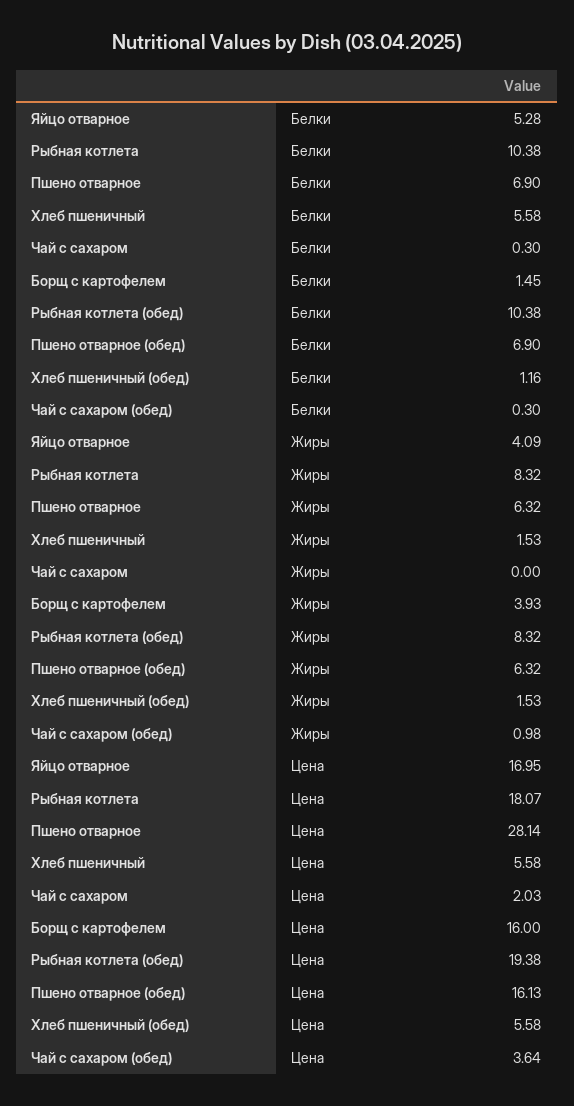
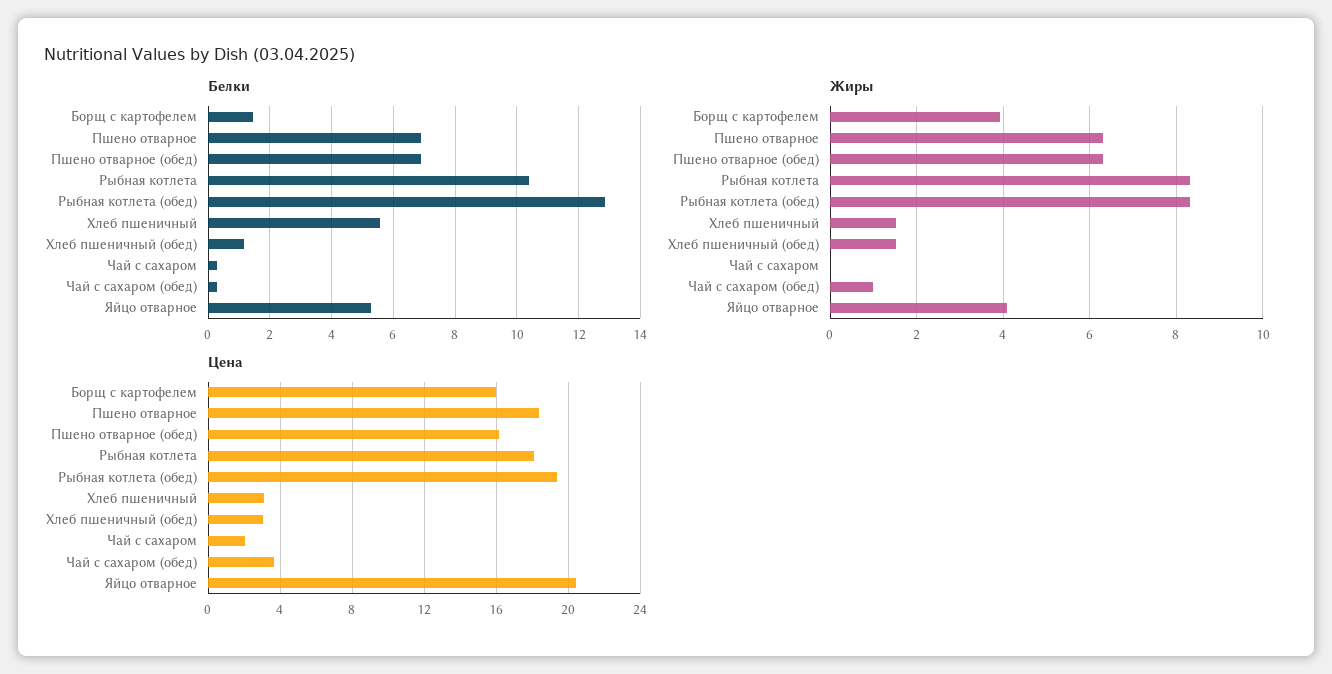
Белки, Рыбная котлета (обед): 10.38 -> 12.8
Цена, Яйцо отварное: 16.95 -> 20.5
Цена, Пшено отварное: 28.14 -> 18.5
Цена, Хлеб пшеничный: 5.58 -> 3
Цена, Хлеб пшеничный (обед): 5.58 -> 3

